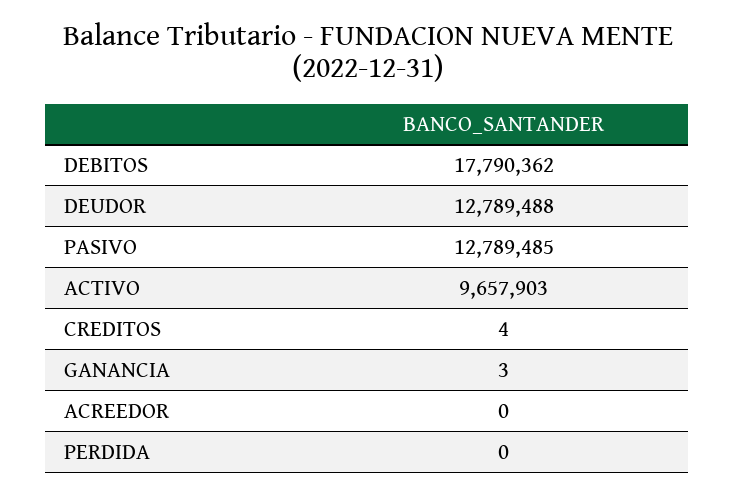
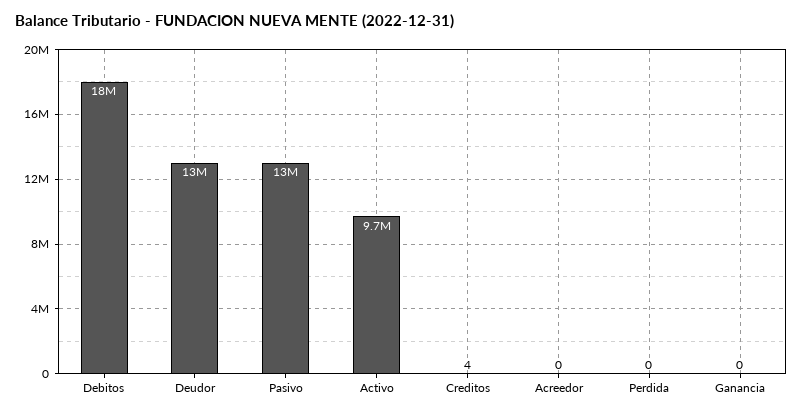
GANANCIA: 3 -> 0

